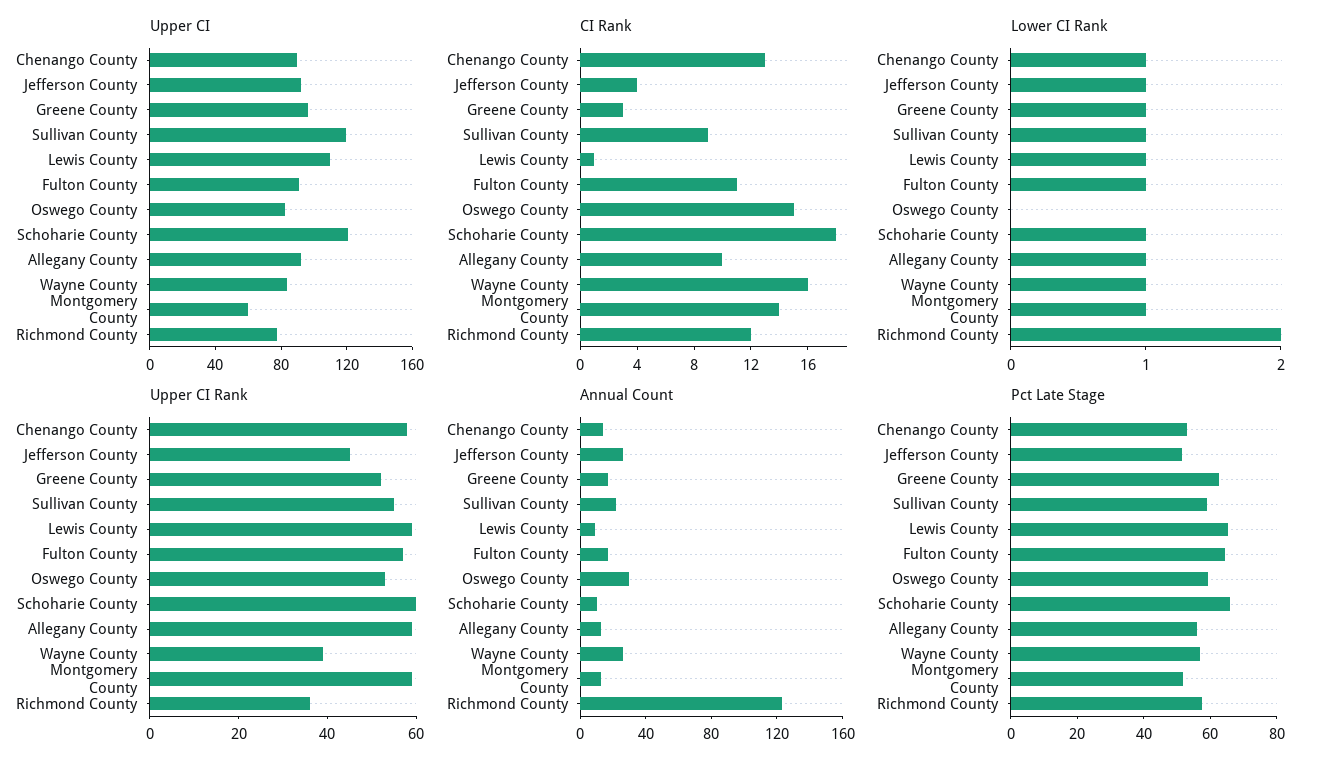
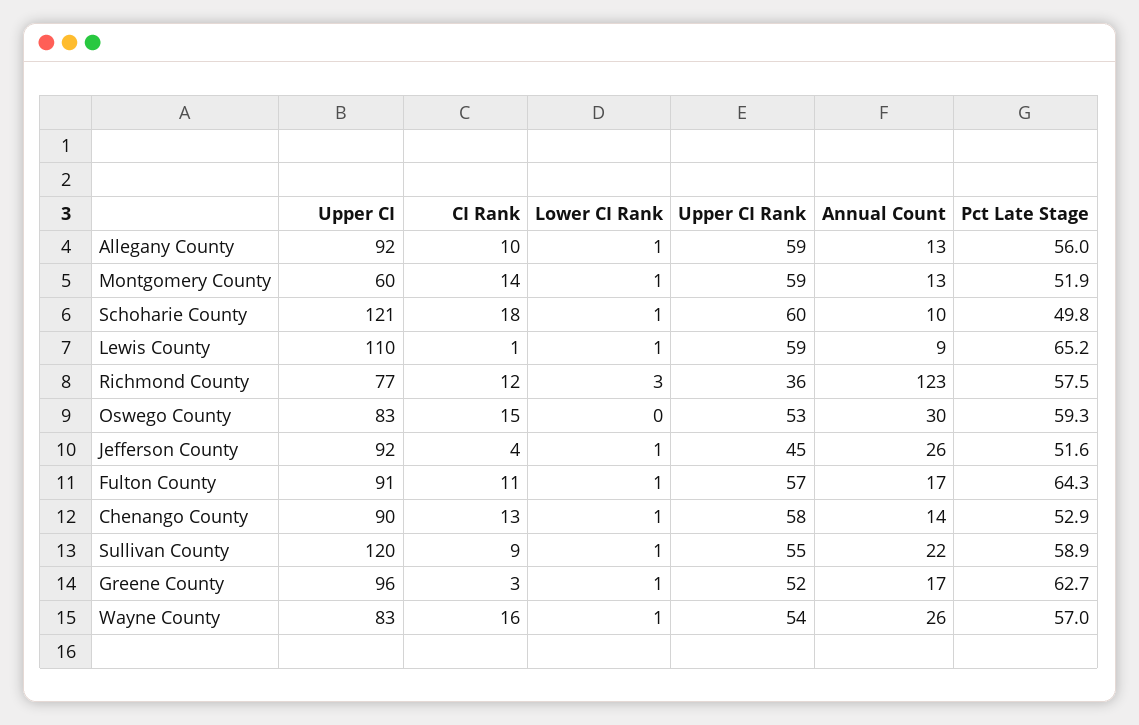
Lower CI Rank, Richmond County: 2 -> 3
Upper CI Rank, Wayne County: 40 -> 54
Pct Late Stage, Schoharie County: 65 -> 49.8

